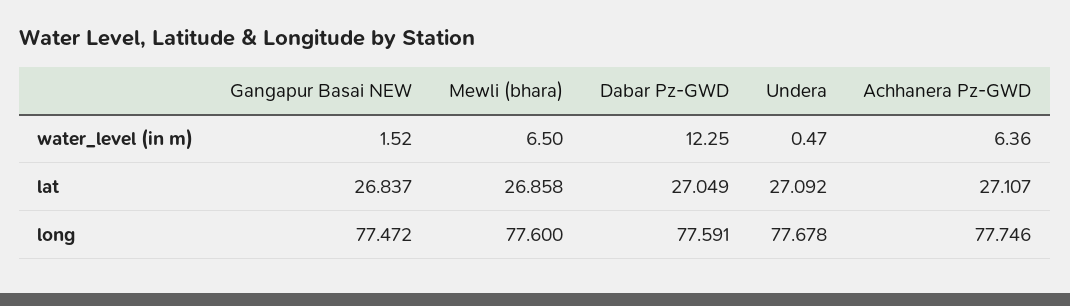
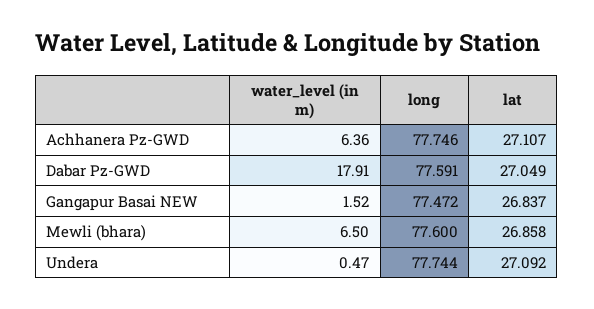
Dabar Pz-GWD, water_level (in m): 12.25 -> 17.91
Undera, long: 77.678 -> 77.744

